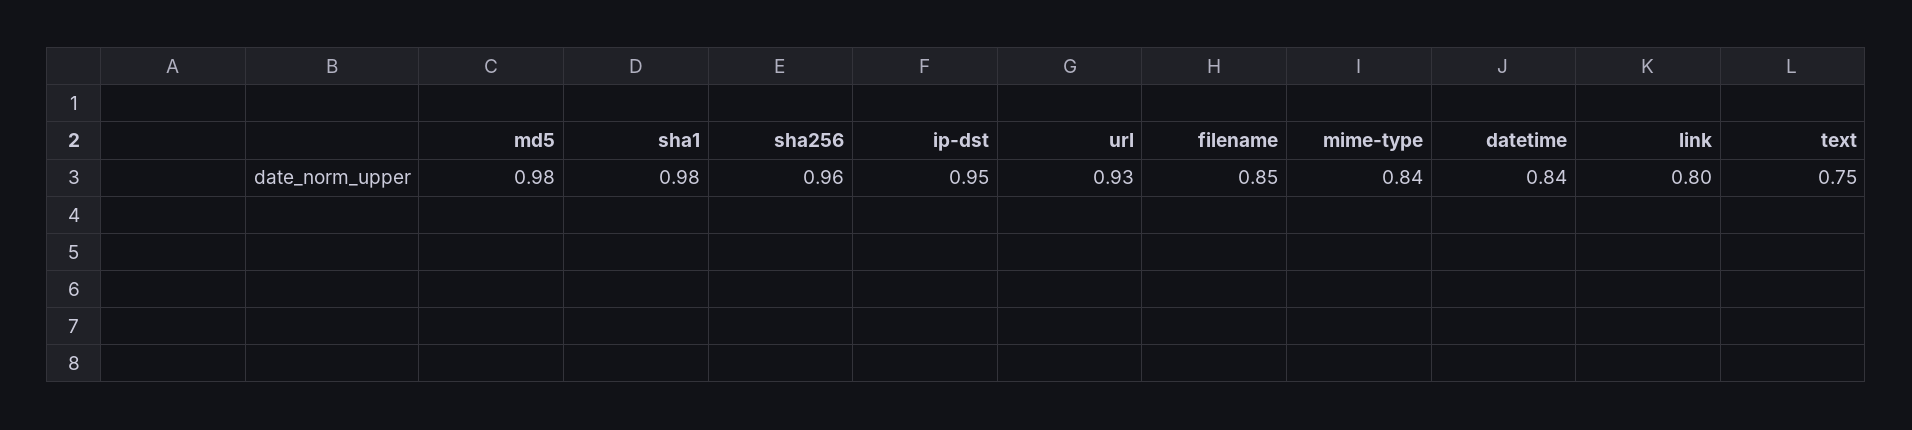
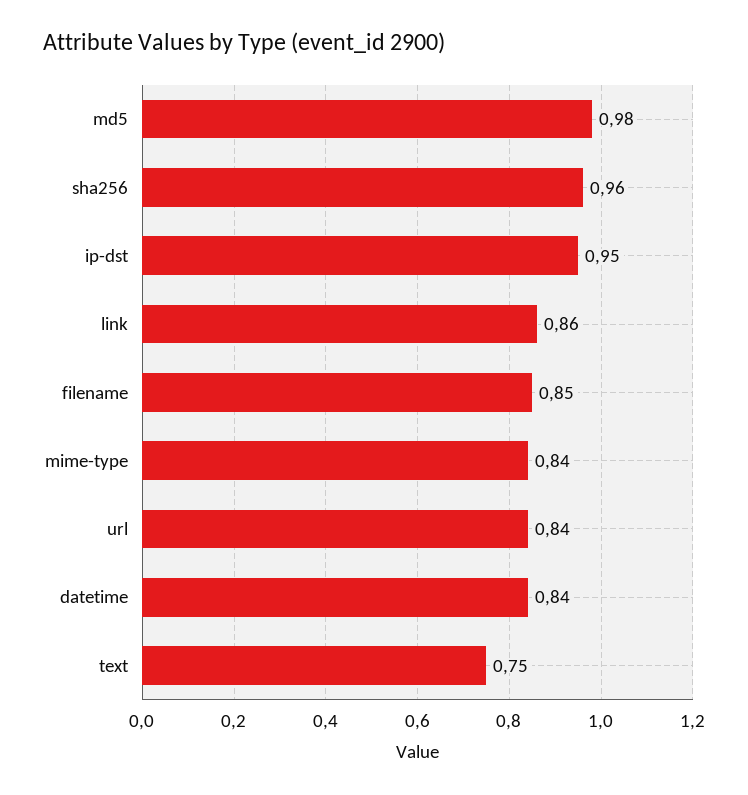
sha1: 0.98 -> none
url: 0.93 -> 0.84
link: 0.8 -> 0.86

